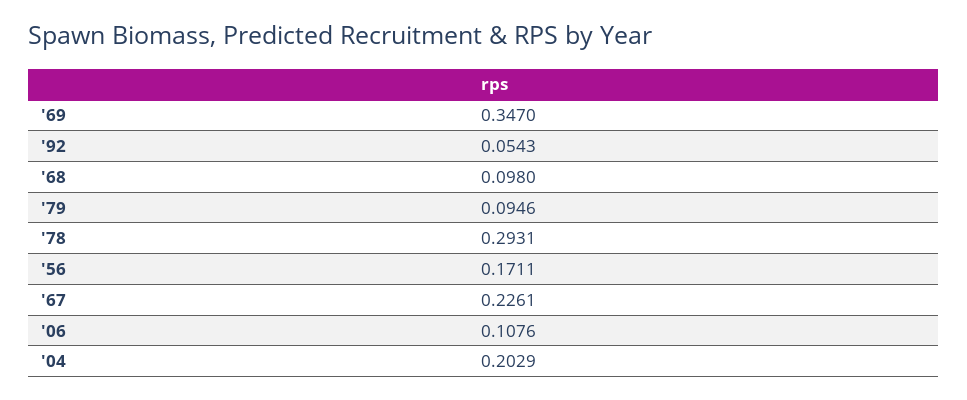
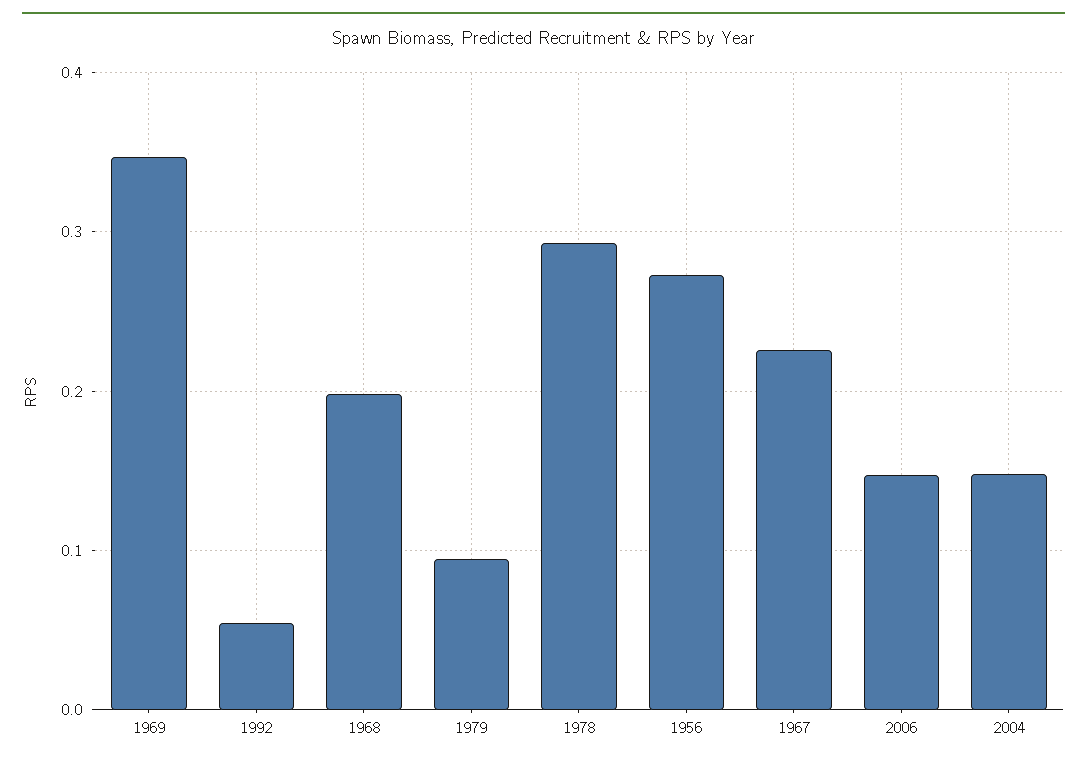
'68: 0.098 -> 0.2
'56: 0.1711 -> 0.27
'06: 0.1076 -> 0.15
'04: 0.2029 -> 0.15

